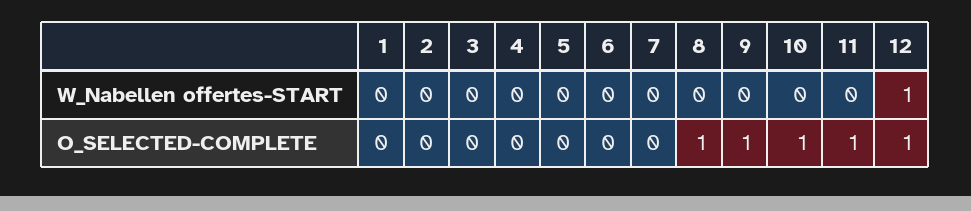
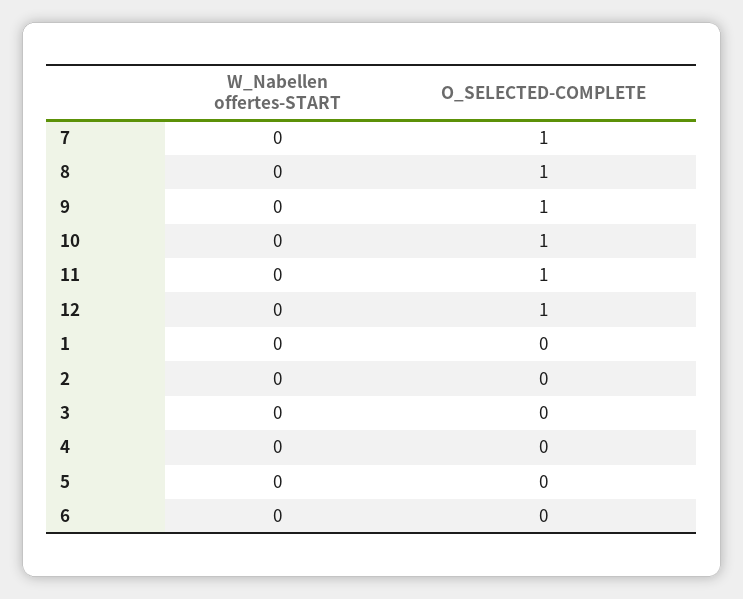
12, W_Nabellen offertes-START: 1 -> 0
7, O_SELECTED-COMPLETE: 0 -> 1

